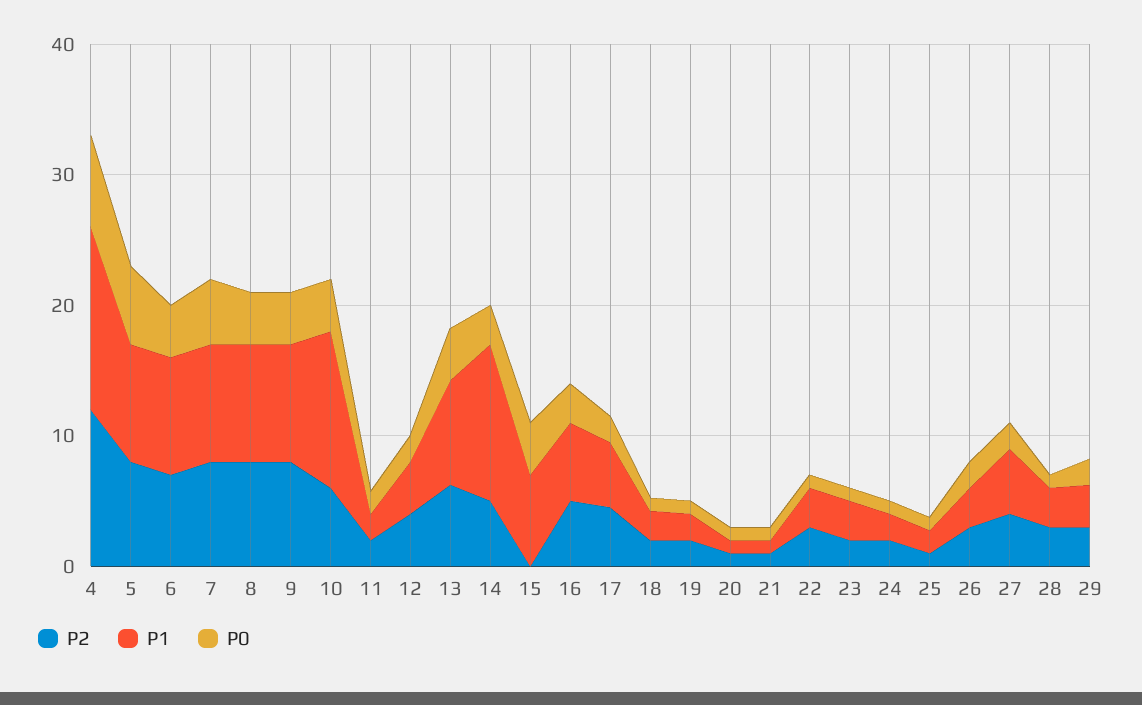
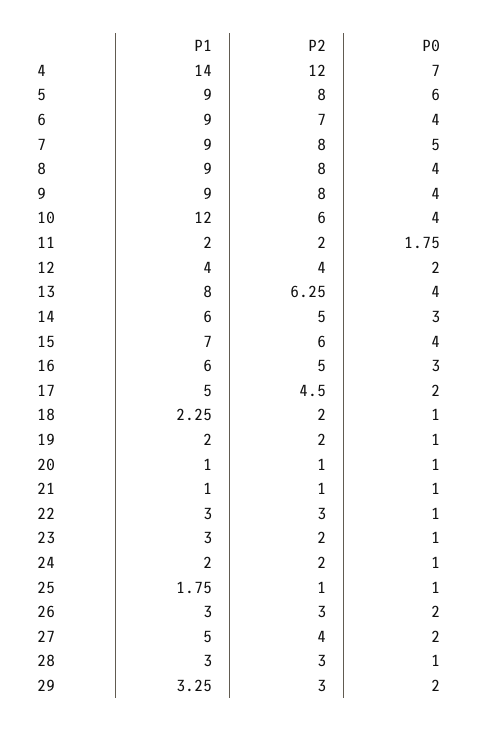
P1, 14: 12 -> 6
P2, 15: 0 -> 6

